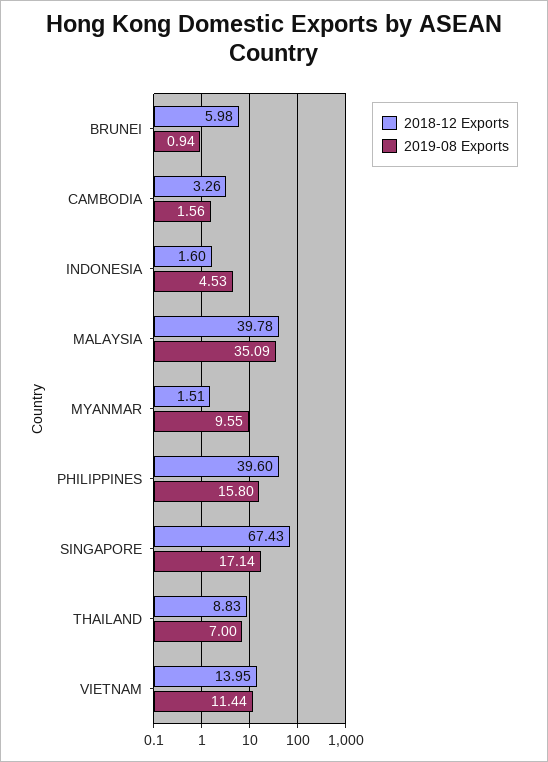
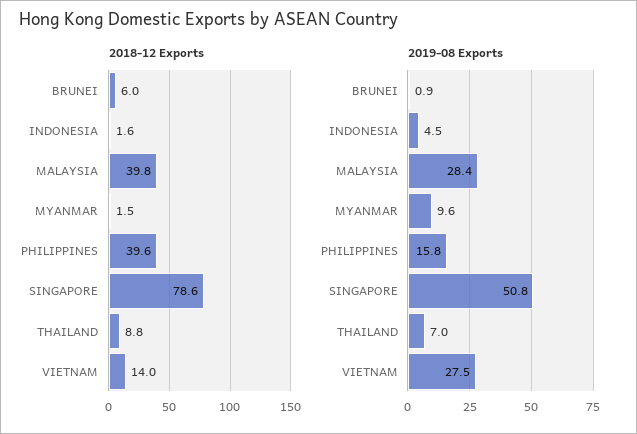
2018-12 Exports, CAMBODIA: 3.26 -> none
2019-08 Exports, CAMBODIA: 1.56 -> none
2019-08 Exports, MALAYSIA: 35.09 -> 28.4
2018-12 Exports, SINGAPORE: 67.43 -> 78.6
2019-08 Exports, SINGAPORE: 17.14 -> 50.8
2019-08 Exports, VIETNAM: 11.44 -> 27.5

